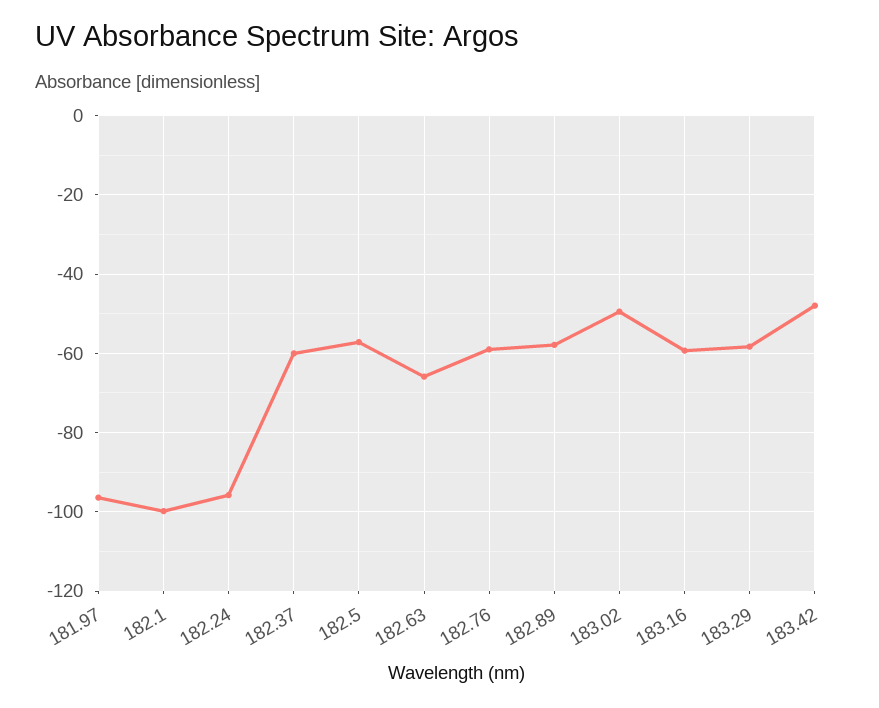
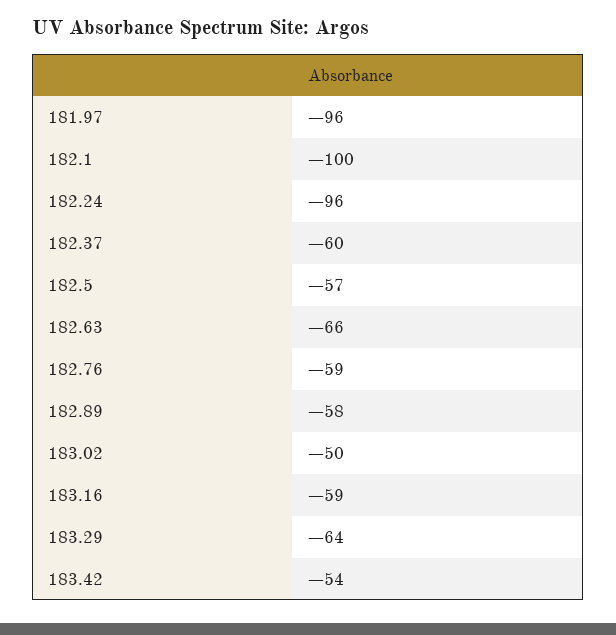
183.29: -58 -> -64
183.42: -48 -> -54

